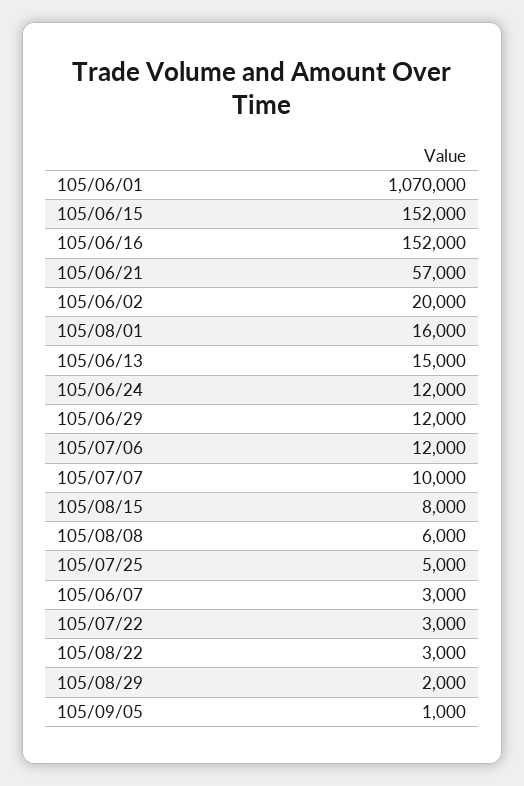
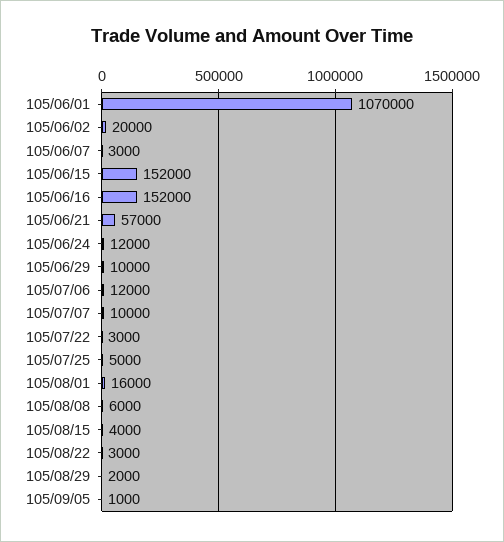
105/06/13: 15000 -> none
105/06/29: 12000 -> 10000
105/08/15: 8000 -> 4000

